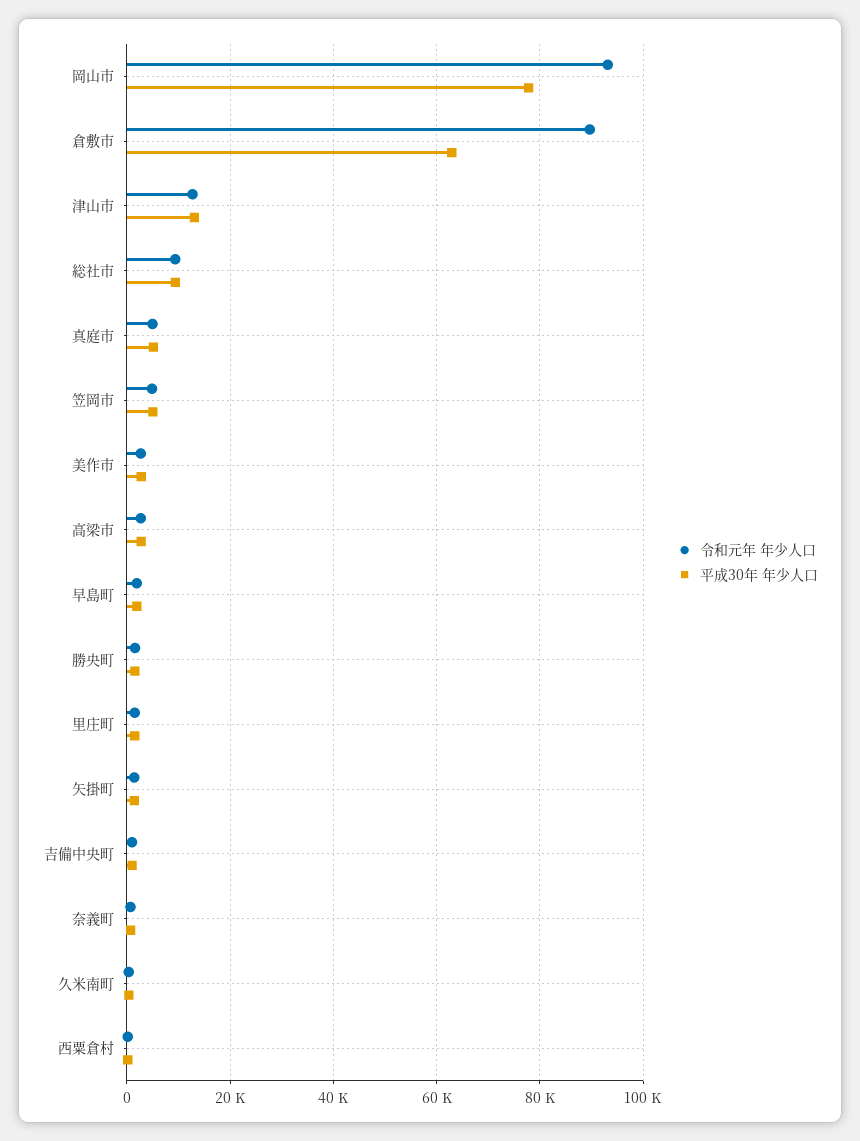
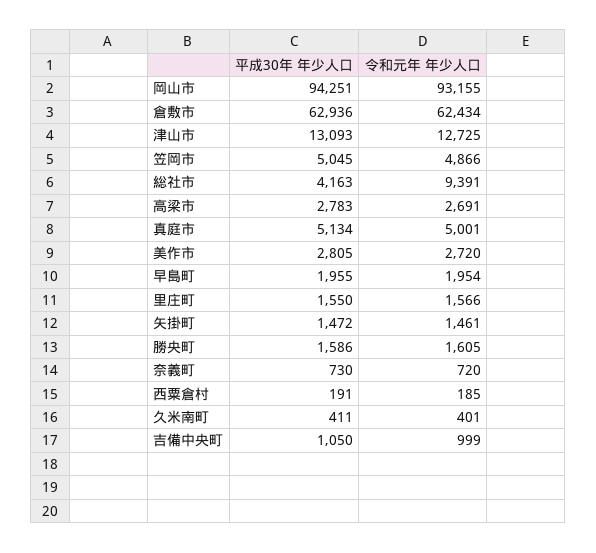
平成30年 年少人口, 岡山市: 78000 -> 94251
令和元年 年少人口, 倉敷市: 90000 -> 62434
平成30年 年少人口, 総社市: 10000 -> 4163

